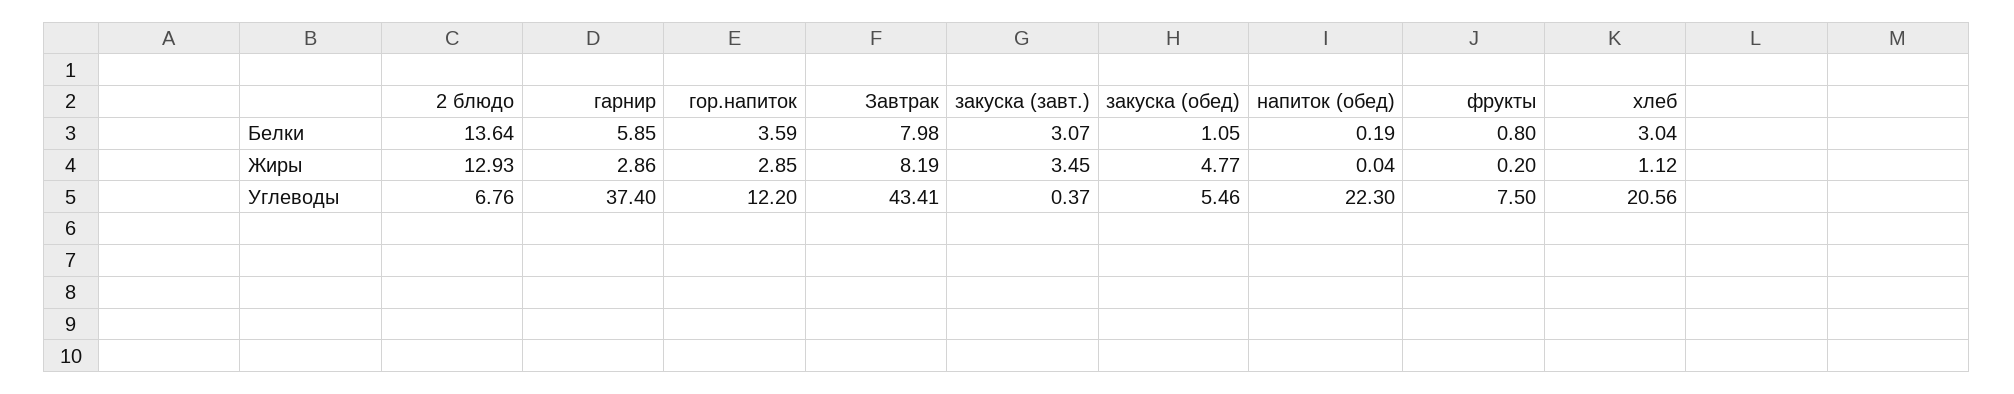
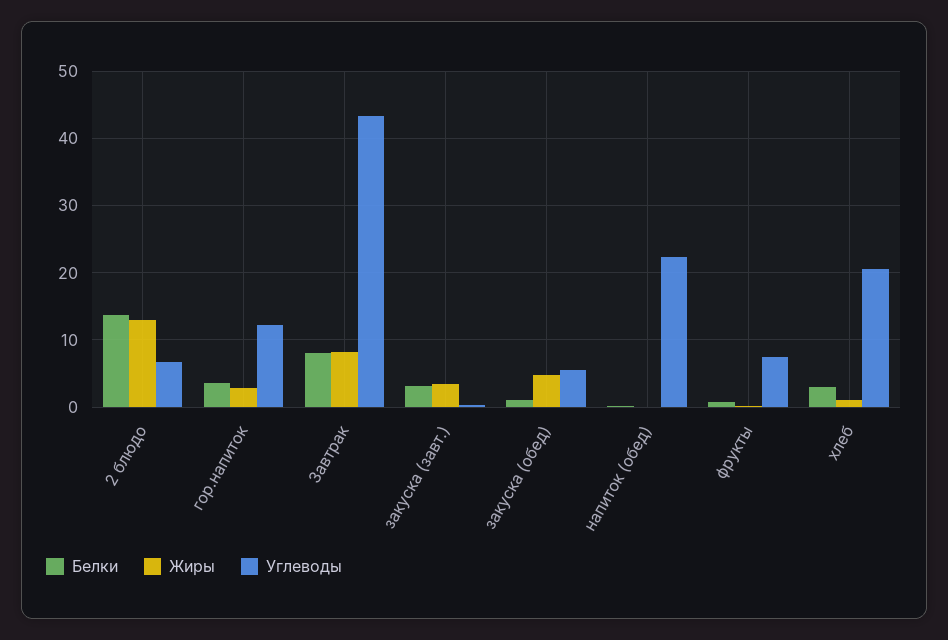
Белки, гарнир: 5.85 -> none
Жиры, гарнир: 2.86 -> none
Углеводы, гарнир: 37.4 -> none

